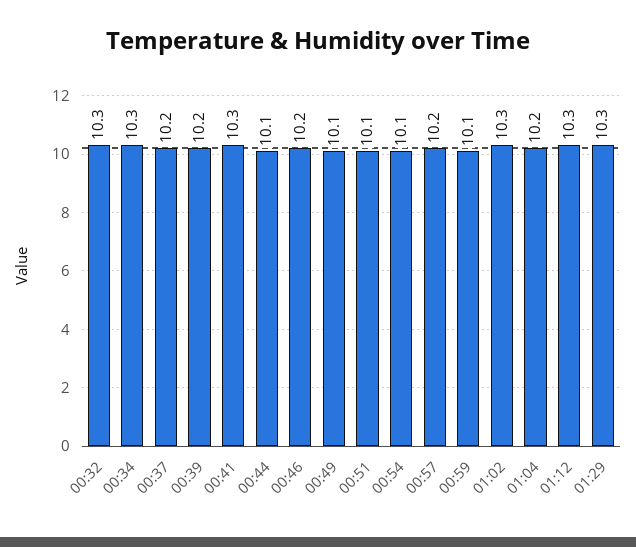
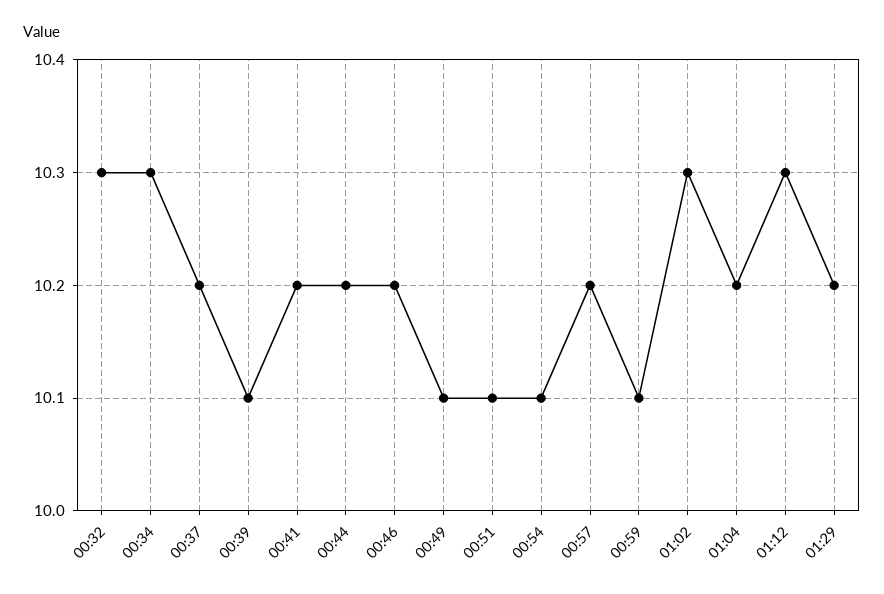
00:39: 10.2 -> 10.1
00:41: 10.3 -> 10.2
00:44: 10.1 -> 10.2
01:29: 10.3 -> 10.2

